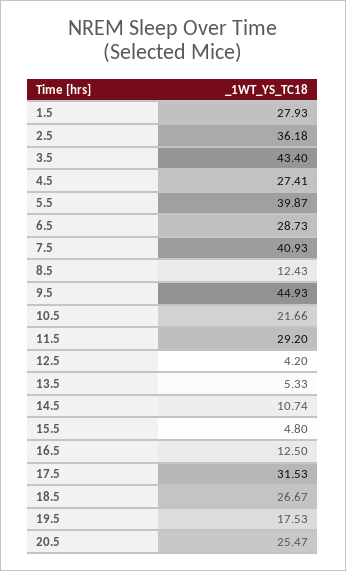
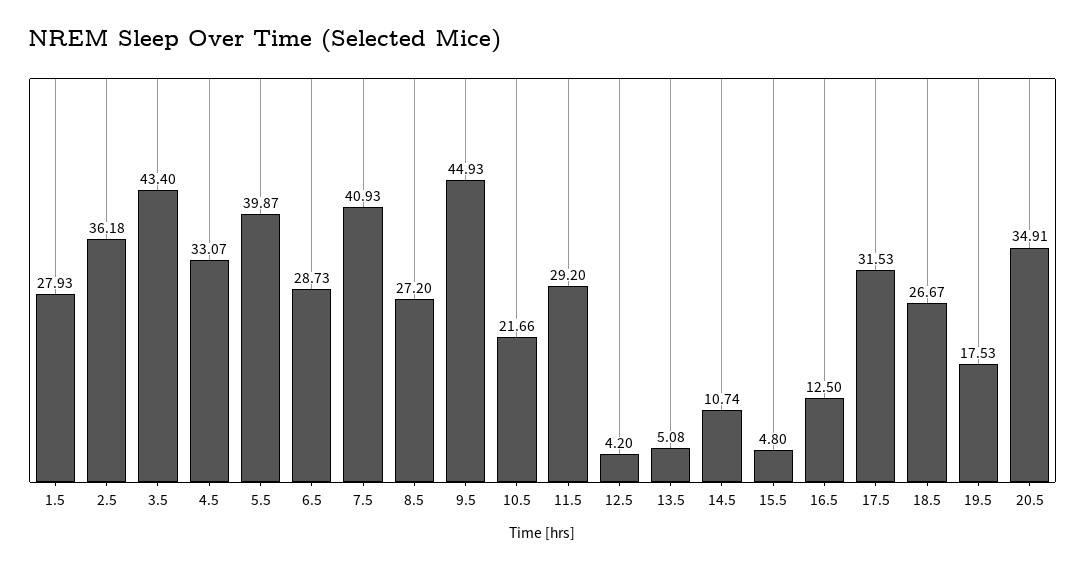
4.5: 27.41 -> 33.07
8.5: 12.43 -> 27.2
13.5: 5.33 -> 5.08
20.5: 25.47 -> 34.91

